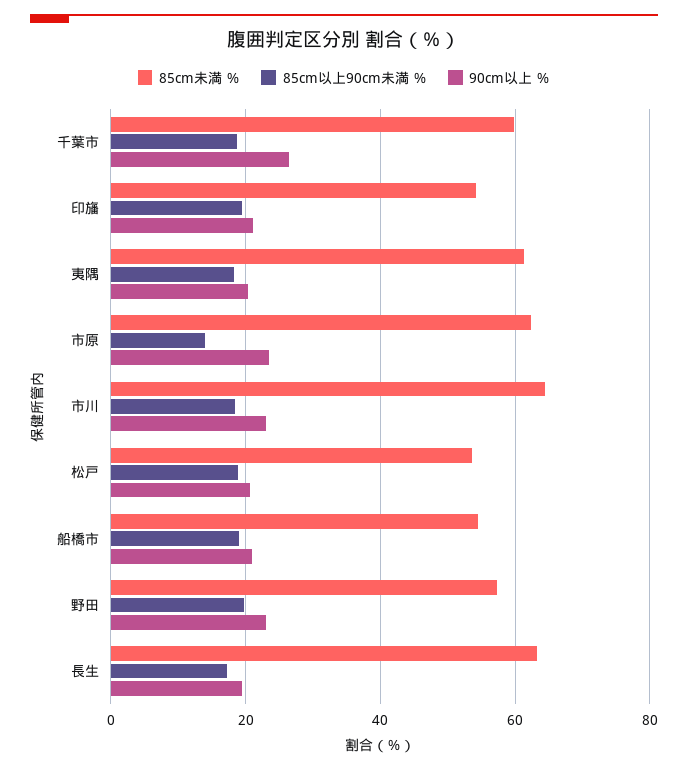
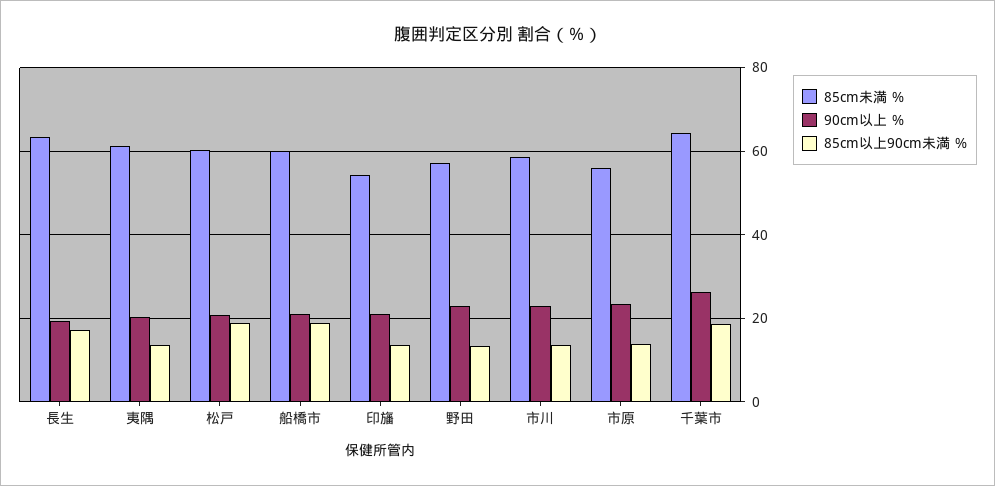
85cm未満 ％, 千葉市: 60 -> 64
85cm以上90cm未満 ％, 印旛: 20 -> 14
85cm以上90cm未満 ％, 夷隅: 18 -> 14
85cm未満 ％, 市原: 62 -> 56
85cm未満 ％, 市川: 64 -> 58
85cm以上90cm未満 ％, 市川: 18 -> 14
85cm未満 ％, 松戸: 54 -> 60
85cm未満 ％, 船橋市: 54 -> 60
85cm以上90cm未満 ％, 野田: 20 -> 14

